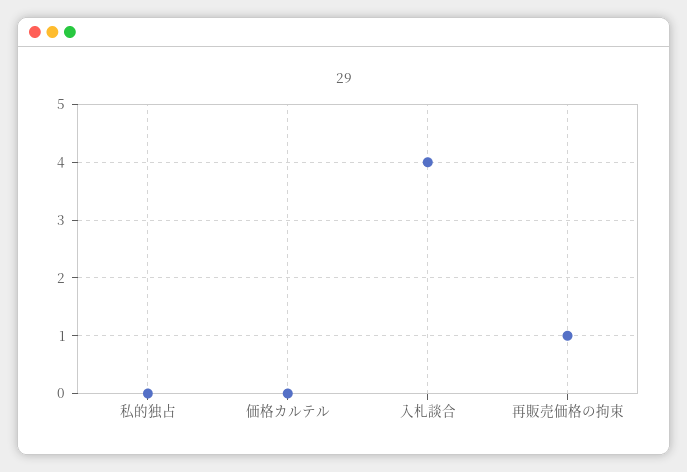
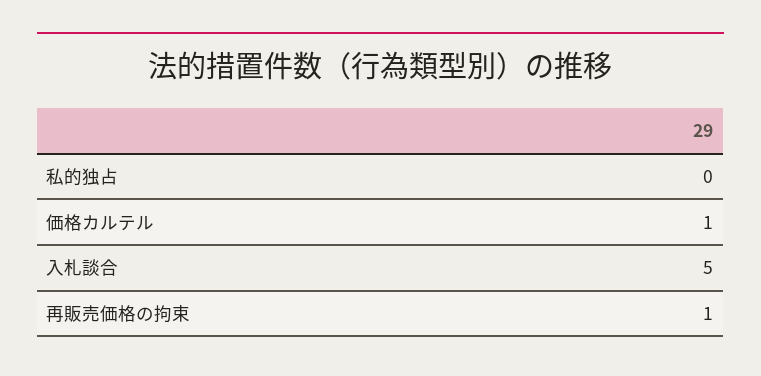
価格カルテル: 0 -> 1
入札談合: 4 -> 5

